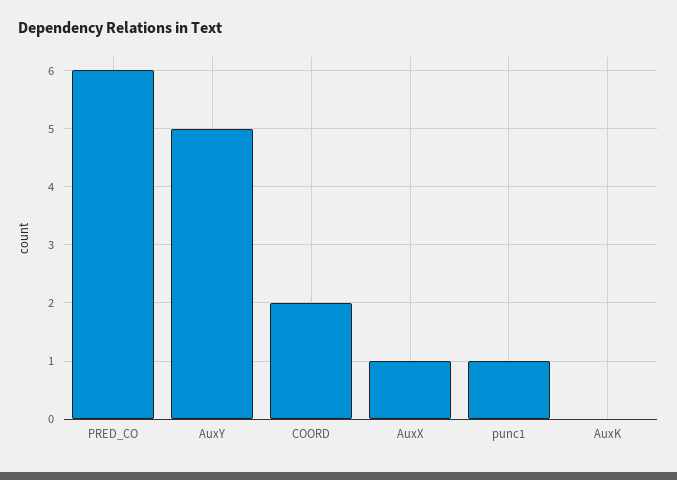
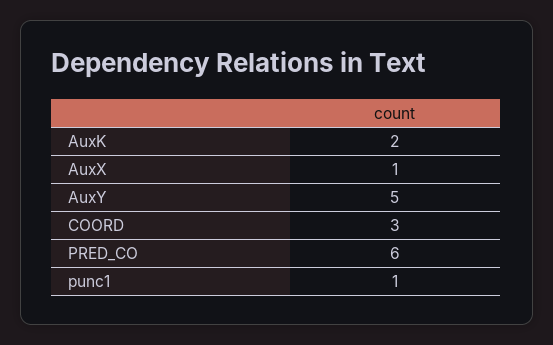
COORD: 2 -> 3
AuxK: 0 -> 2

